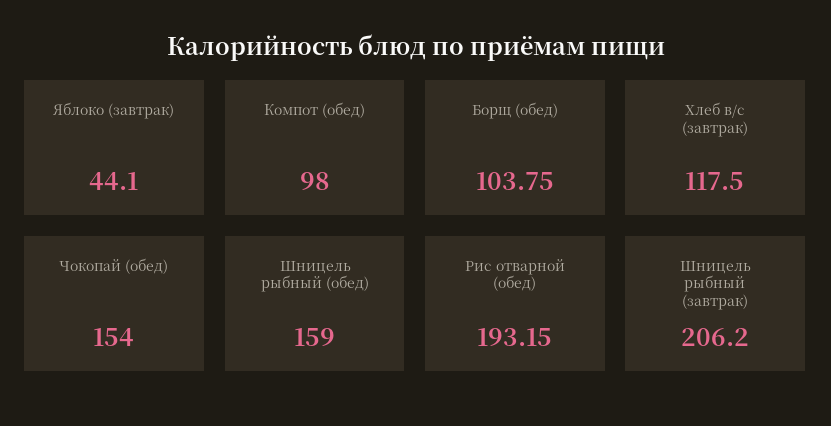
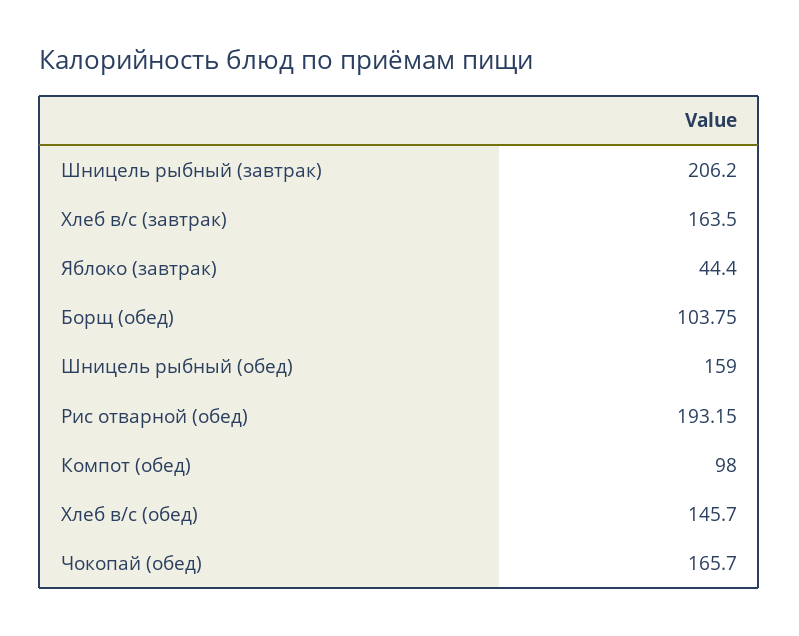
Яблоко (завтрак): 44.1 -> 44.4
Хлеб в/с (завтрак): 117.5 -> 163.5
Чокопай (обед): 154 -> 165.7
Хлеб в/с (обед): none -> 145.7

